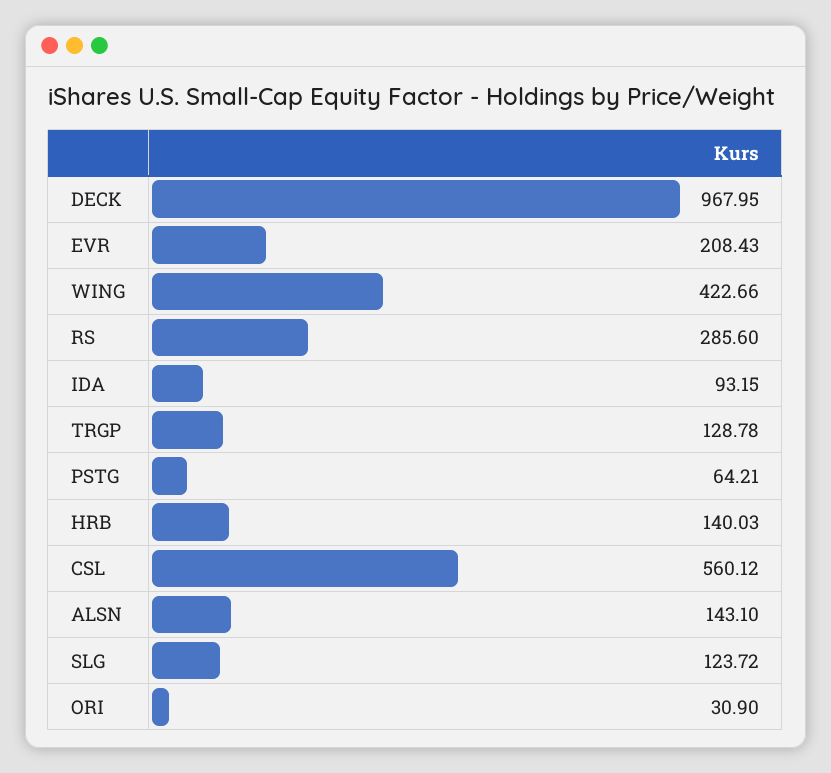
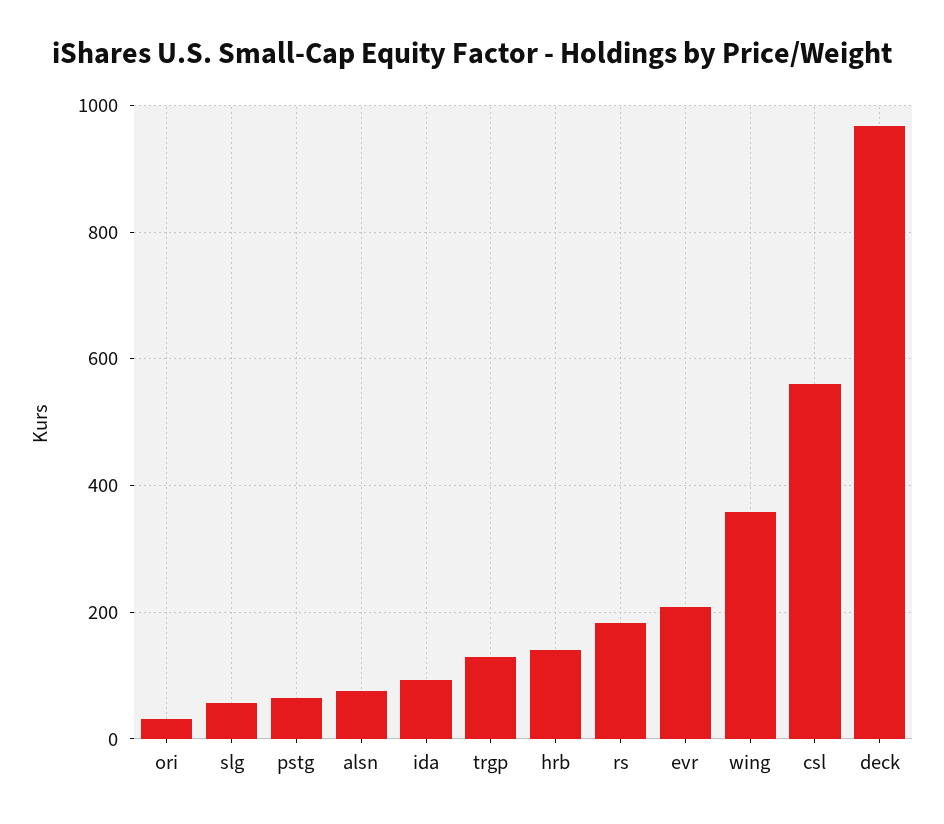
WING: 422.66 -> 360
RS: 285.6 -> 180
ALSN: 143.1 -> 80
SLG: 123.72 -> 60

